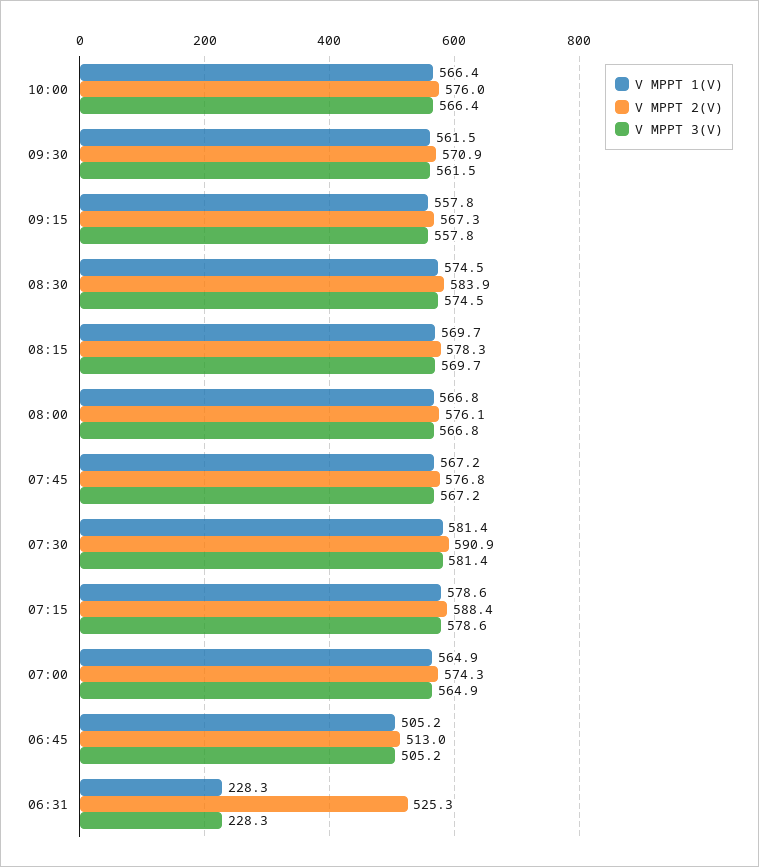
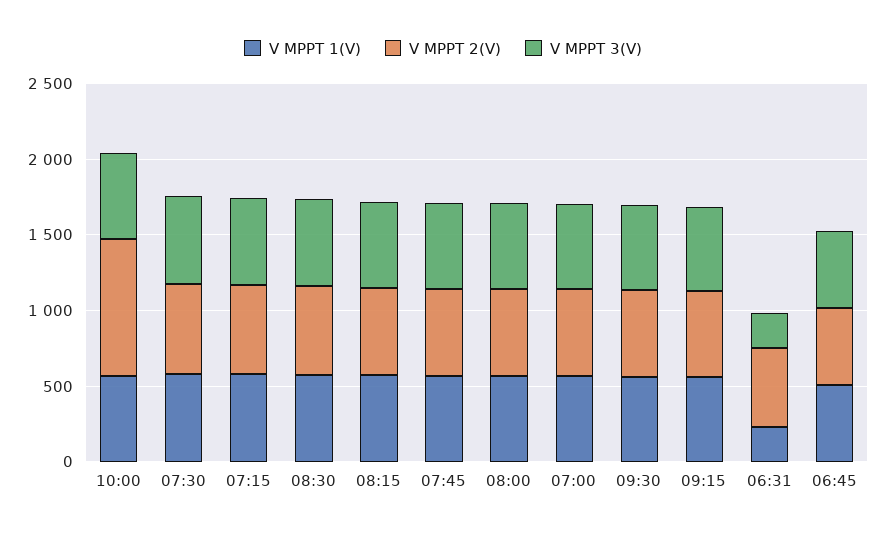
V MPPT 2(V), 10:00: 576 -> 900

